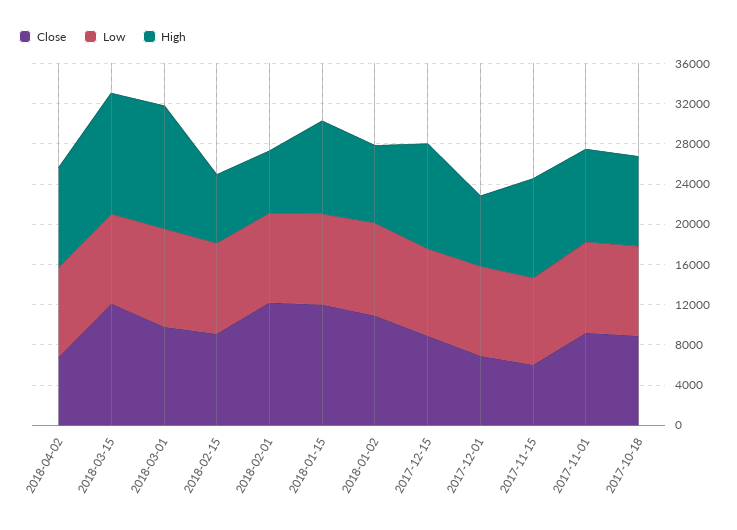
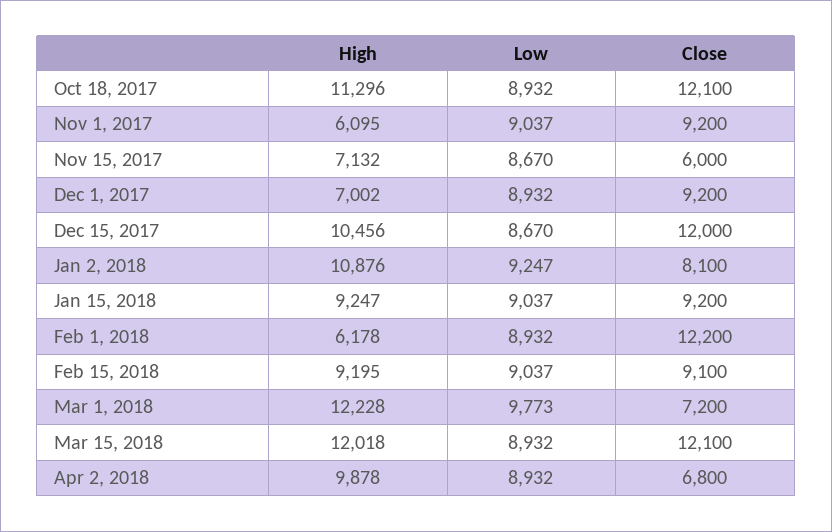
Close, 2018-03-01: 10000 -> 7200
High, 2018-02-15: 7000 -> 9195
Close, 2018-01-15: 12000 -> 9200
Close, 2018-01-02: 11000 -> 8100
High, 2018-01-02: 8000 -> 10876
Close, 2017-12-15: 9000 -> 12000
Close, 2017-12-01: 7000 -> 9200
High, 2017-11-15: 10000 -> 7132
High, 2017-11-01: 9000 -> 6095
Close, 2017-10-18: 9000 -> 12100
High, 2017-10-18: 9000 -> 11296

